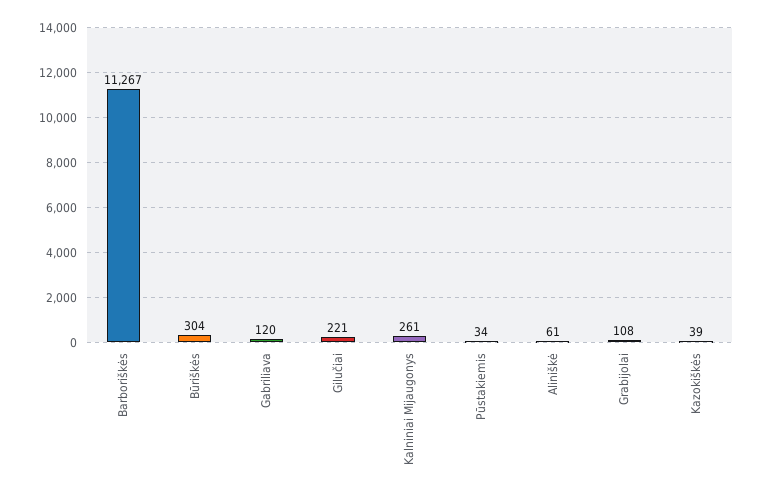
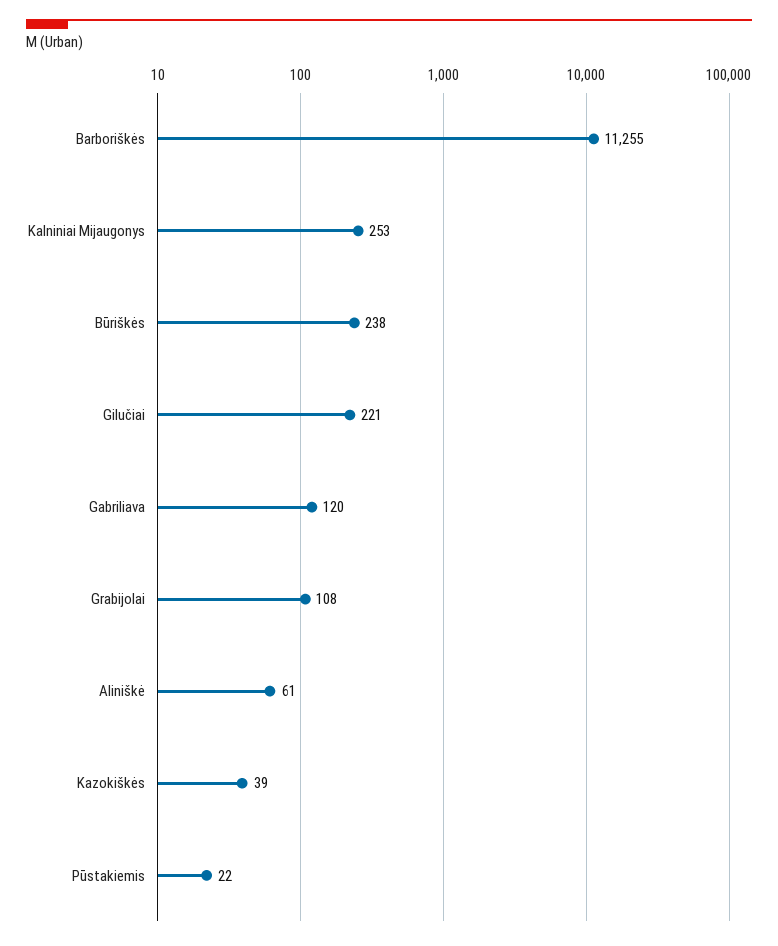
Barboriškės: 11267 -> 11255
Būriškės: 304 -> 238
Kalniniai Mijaugonys: 261 -> 253
Pūstakiemis: 34 -> 22

